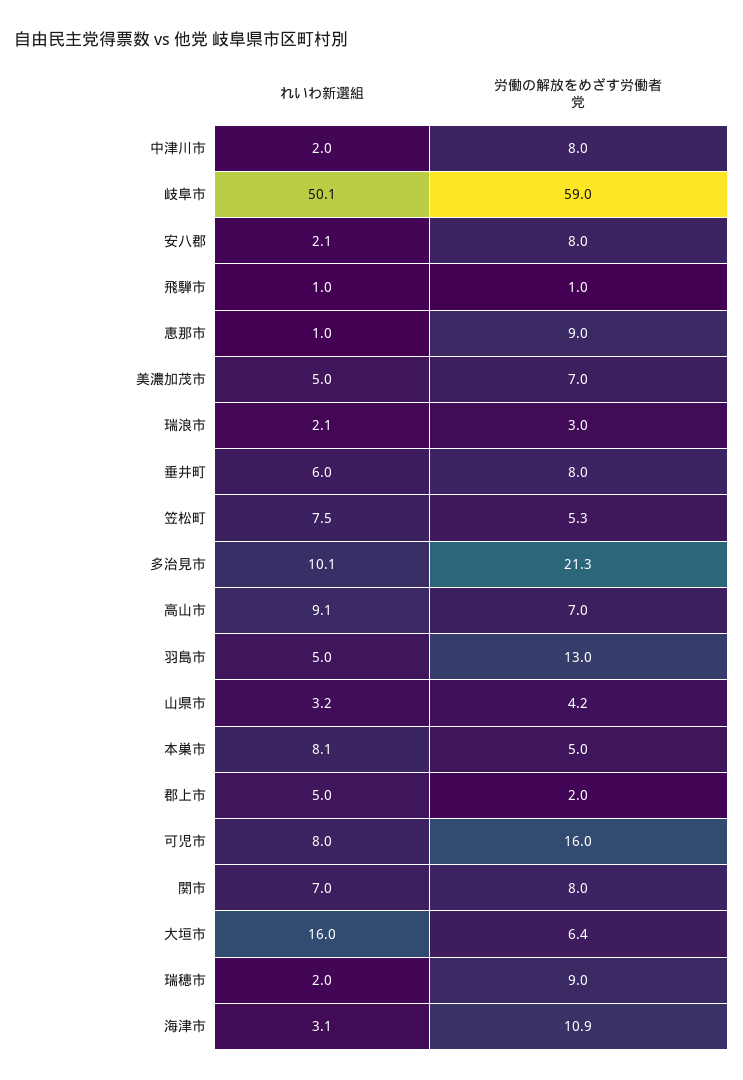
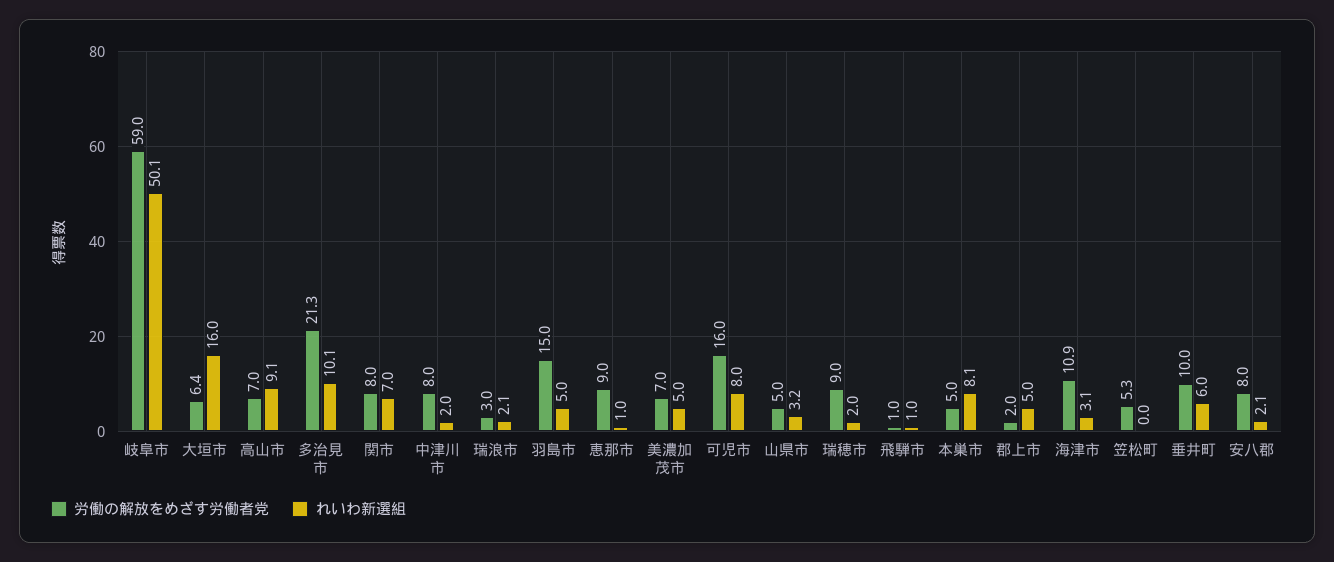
労働の解放をめざす労働者党, 垂井町: 8 -> 10
れいわ新選組, 笠松町: 7.5 -> 0
労働の解放をめざす労働者党, 羽島市: 13 -> 15
労働の解放をめざす労働者党, 山県市: 4.2 -> 5

